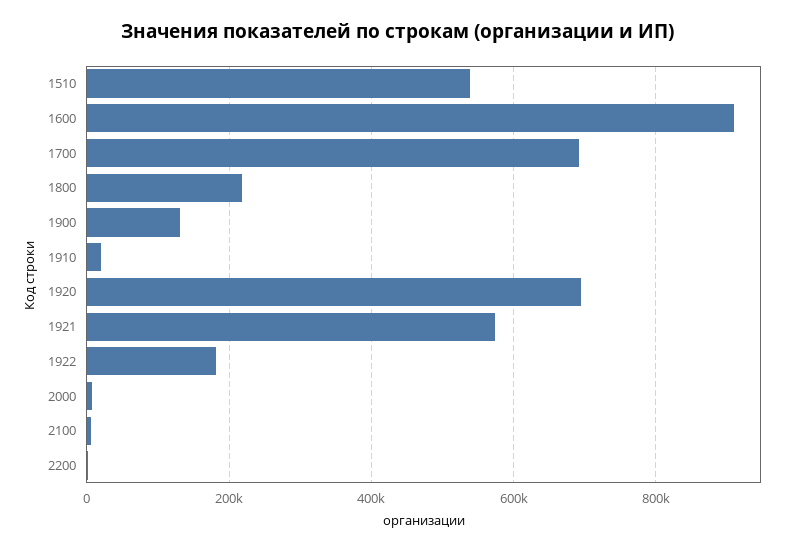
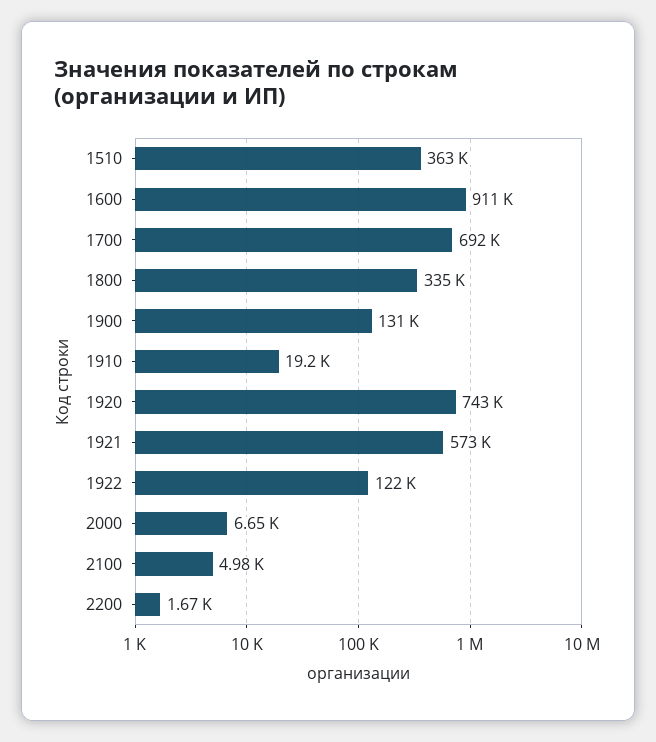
1510: 540000 -> 363000
1800: 220000 -> 335000
1920: 700000 -> 743000
1922: 180000 -> 122000

